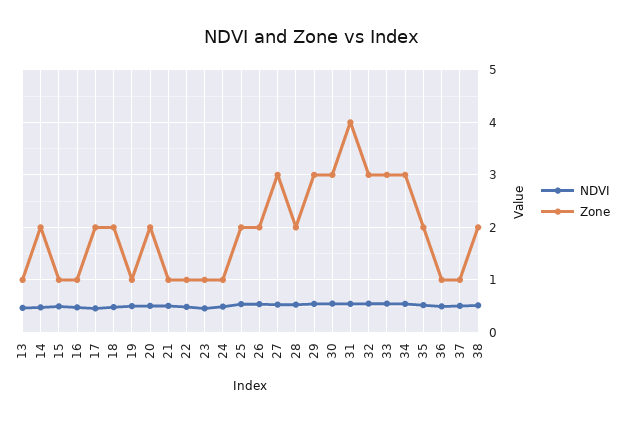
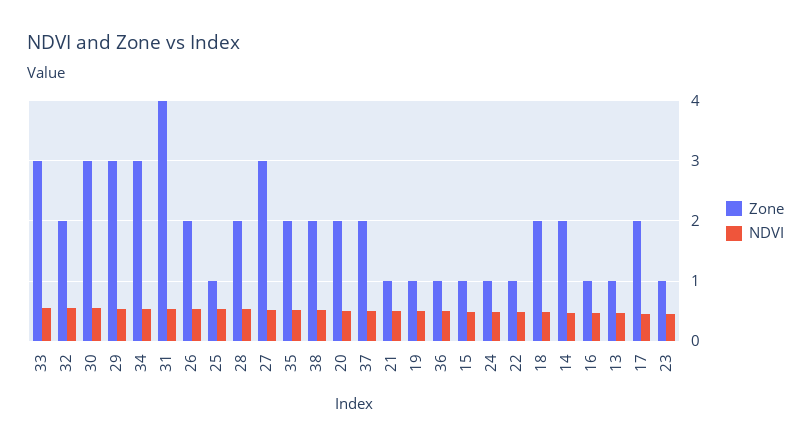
Zone, 25: 2 -> 1
Zone, 32: 3 -> 2
Zone, 37: 1 -> 2

